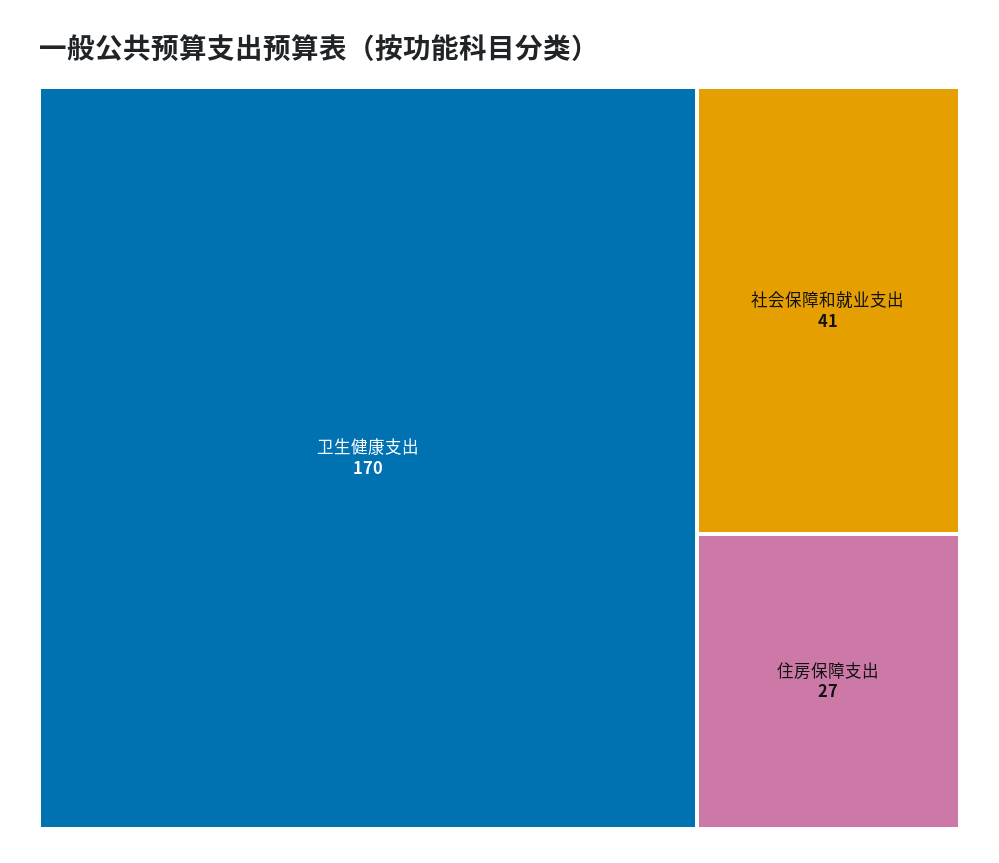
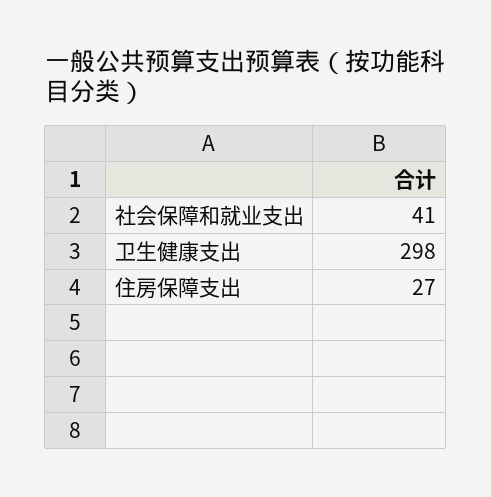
卫生健康支出: 170 -> 298

